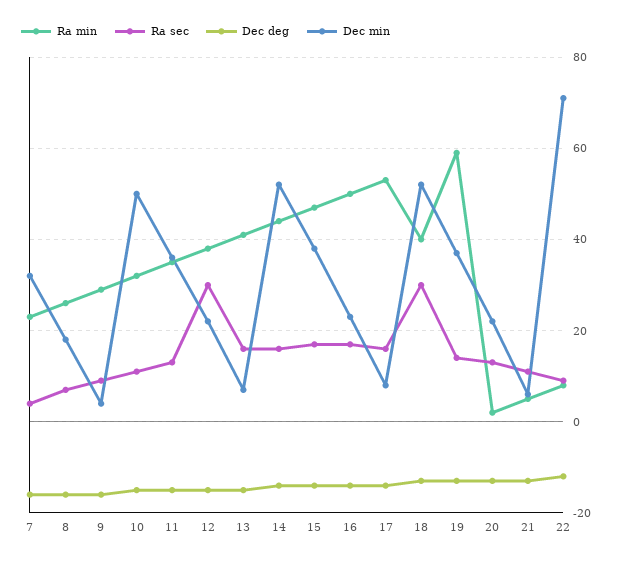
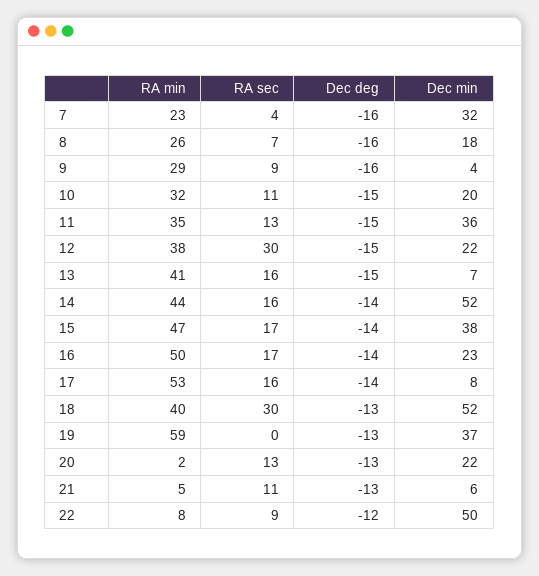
Dec min, 10: 50 -> 20
Ra sec, 19: 15 -> 0
Dec min, 22: 70 -> 50

